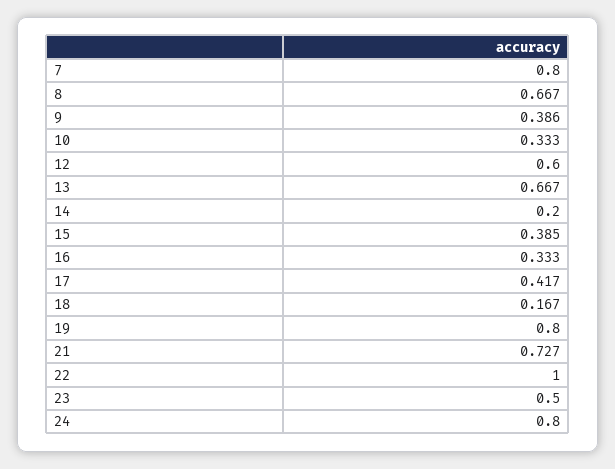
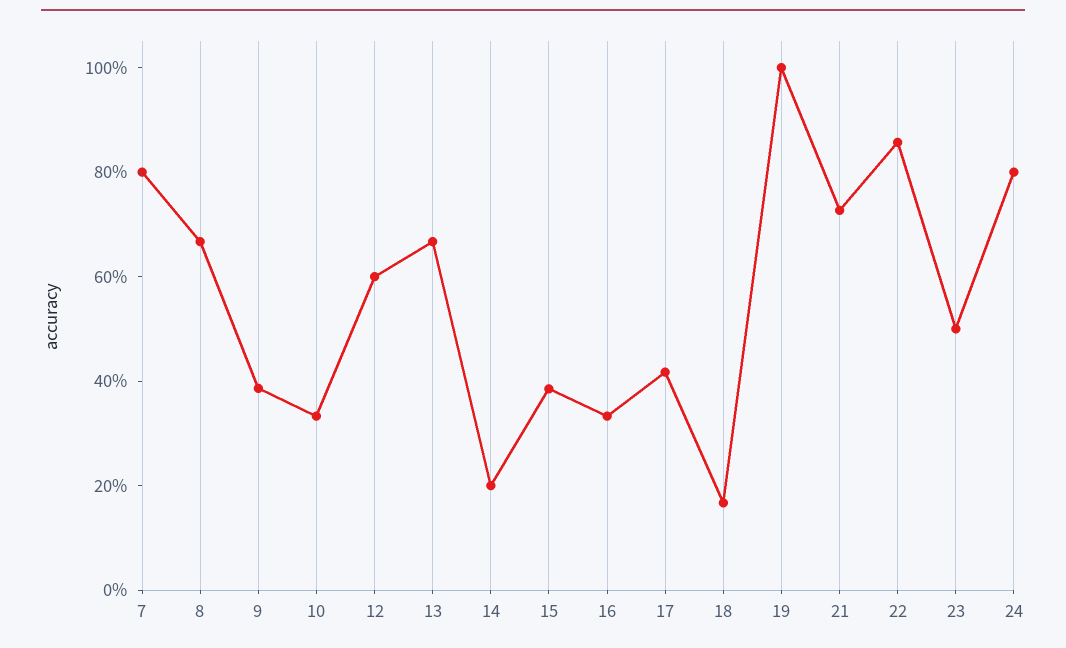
19: 0.8 -> 1
22: 1 -> 0.85

